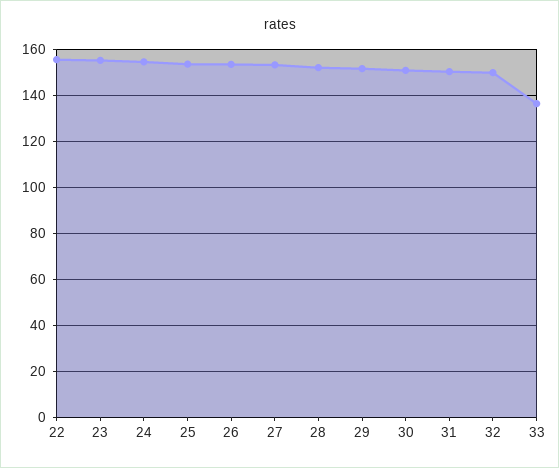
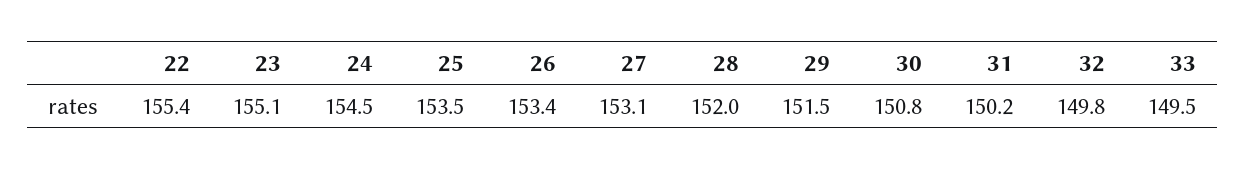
33: 135 -> 149.5

